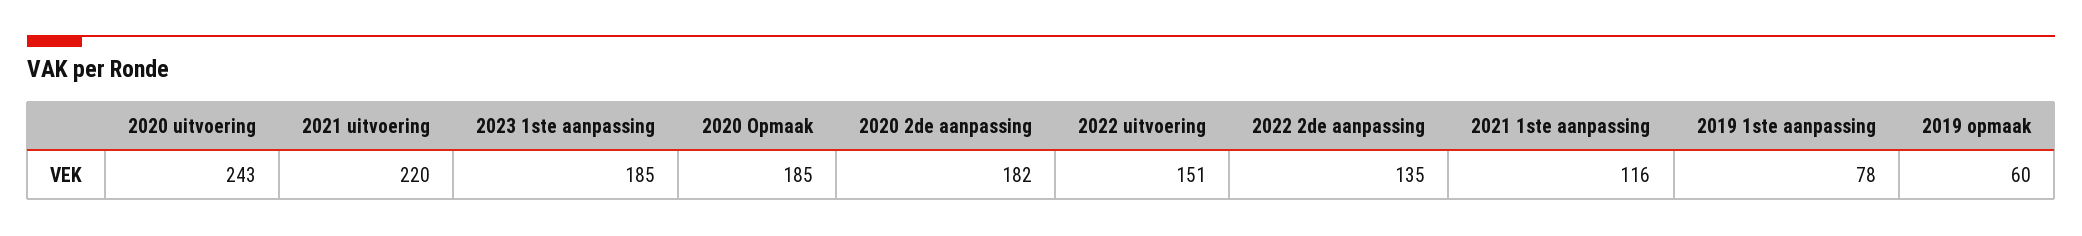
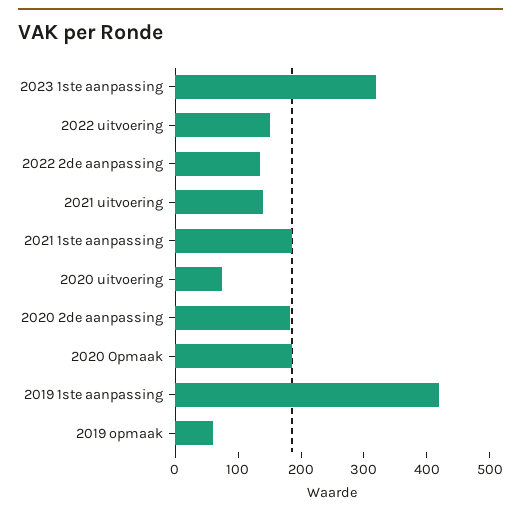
2020 uitvoering: 243 -> 80
2021 uitvoering: 220 -> 140
2023 1ste aanpassing: 185 -> 320
2021 1ste aanpassing: 116 -> 180
2019 1ste aanpassing: 78 -> 420

